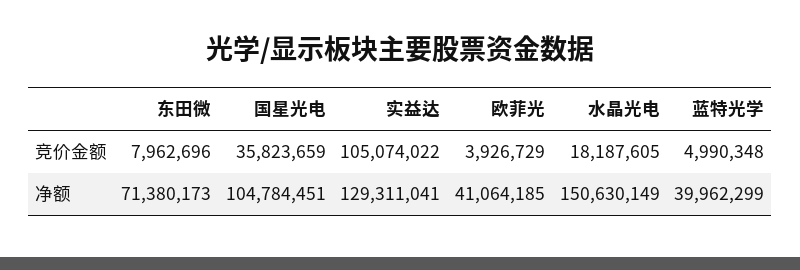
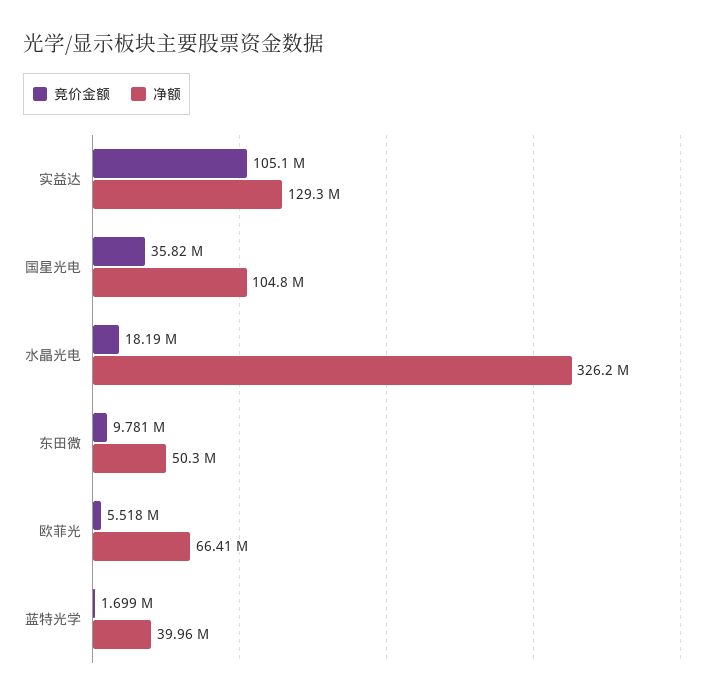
竞价金额, 东田微: 7962696 -> 9781000
竞价金额, 欧菲光: 3926729 -> 5518000
竞价金额, 蓝特光学: 4990348 -> 1699000
净额, 东田微: 71380173 -> 50300000
净额, 欧菲光: 41064185 -> 66410000
净额, 水晶光电: 150630149 -> 326200000

